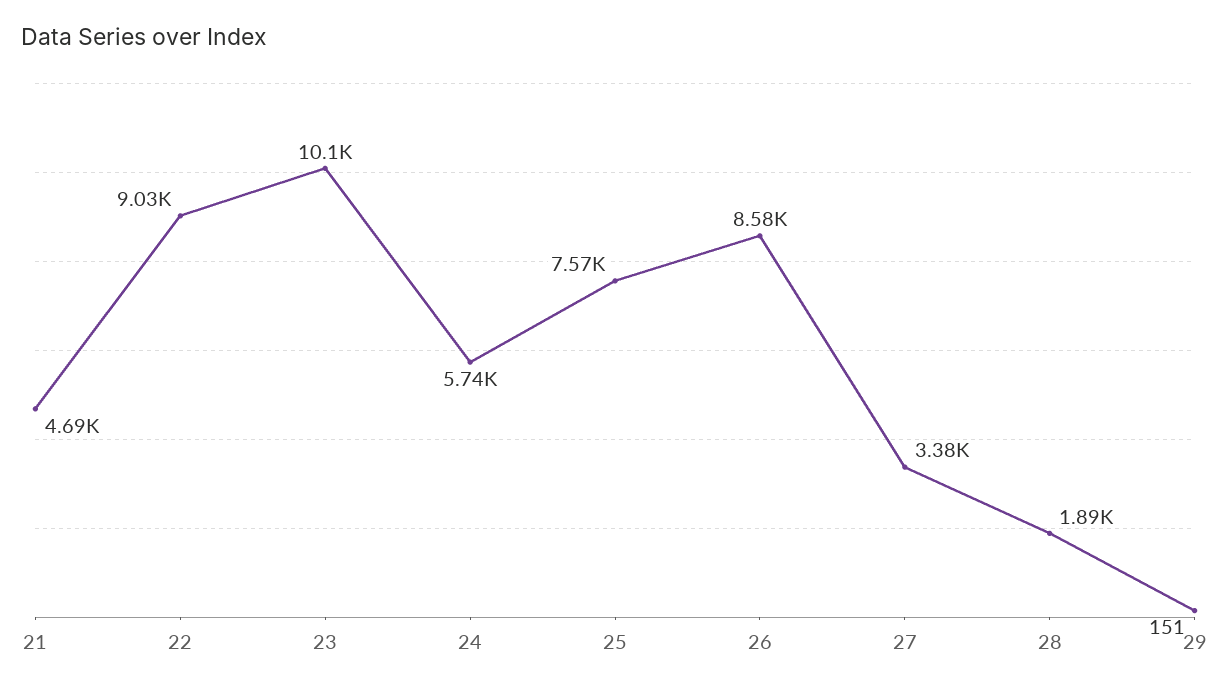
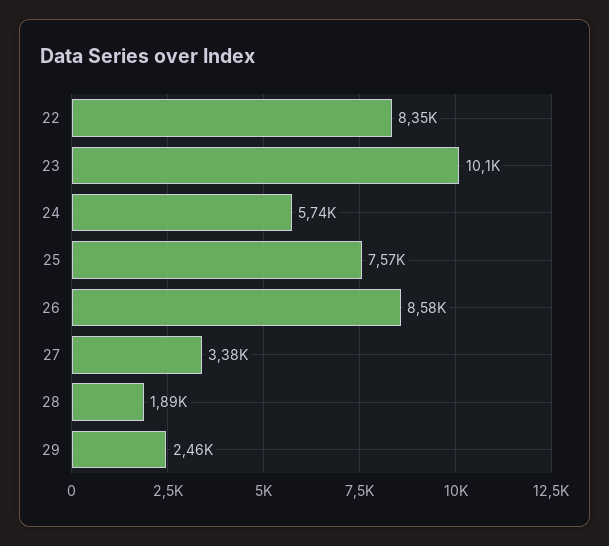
21: 4690 -> none
22: 9030 -> 8350
29: 151 -> 2460

